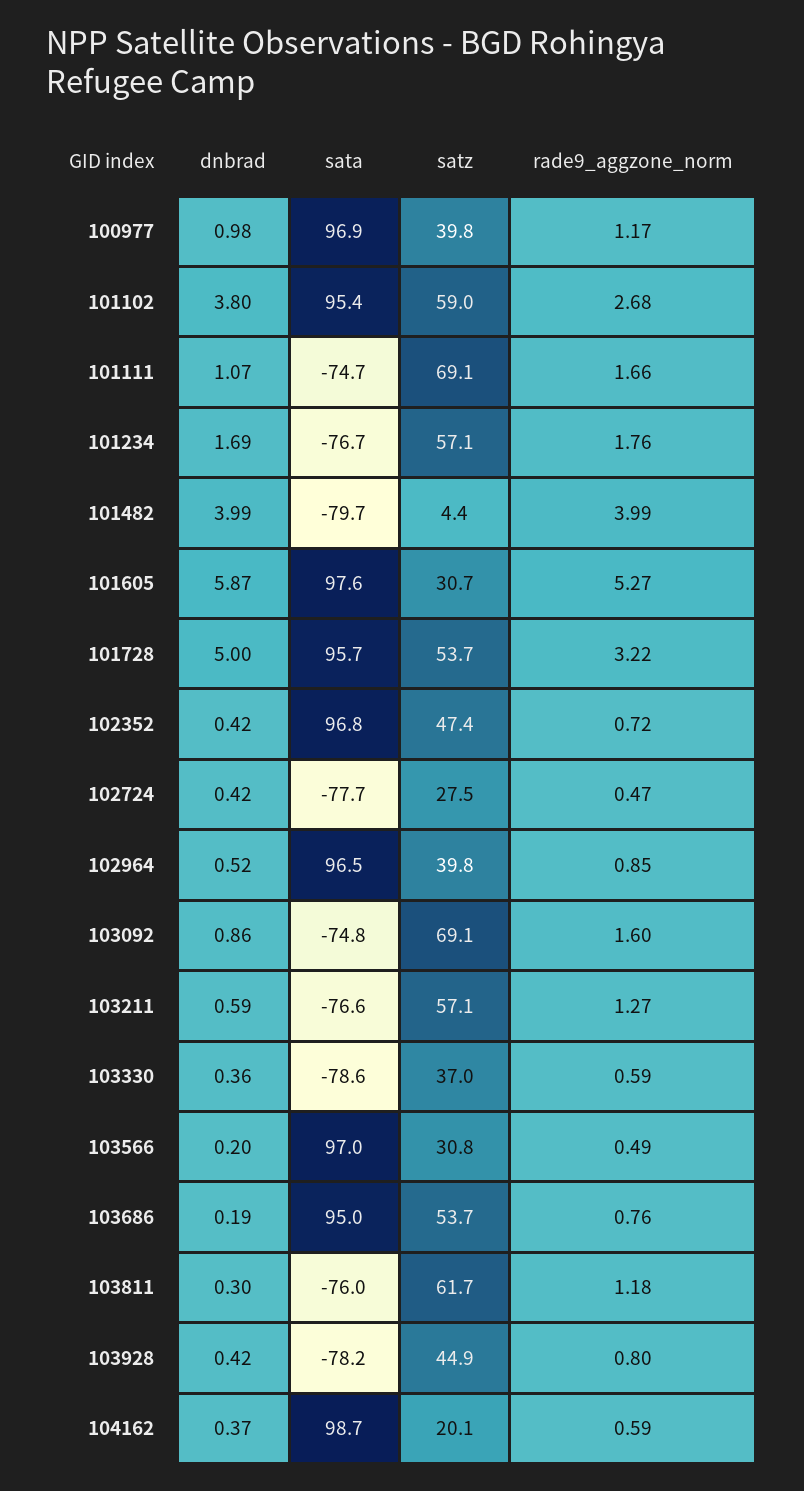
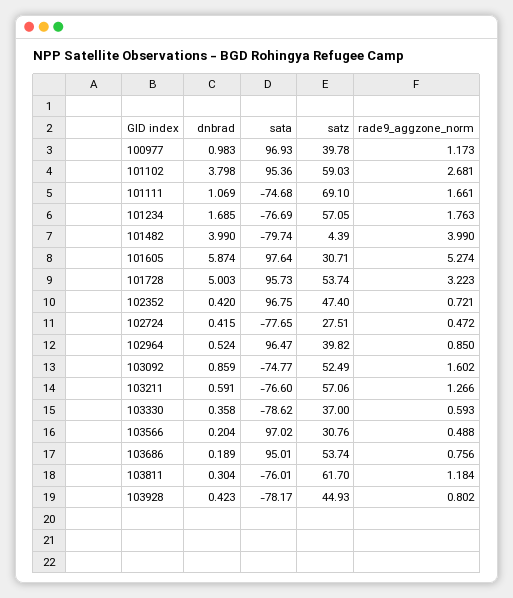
satz, 103092: 69.1 -> 52.49
dnbrad, 104162: 0.37 -> none
sata, 104162: 98.7 -> none
satz, 104162: 20.1 -> none
rade9_aggzone_norm, 104162: 0.59 -> none

